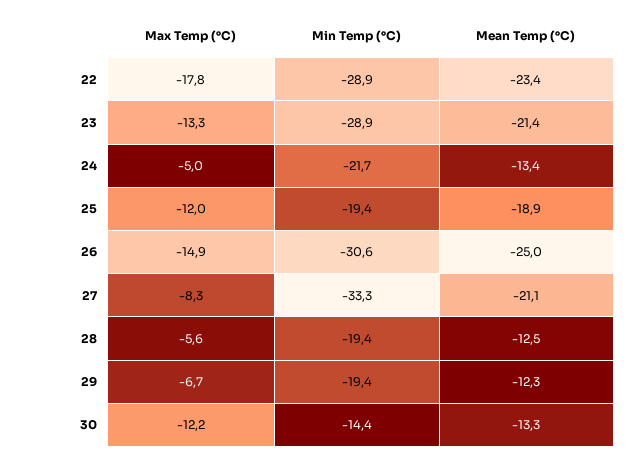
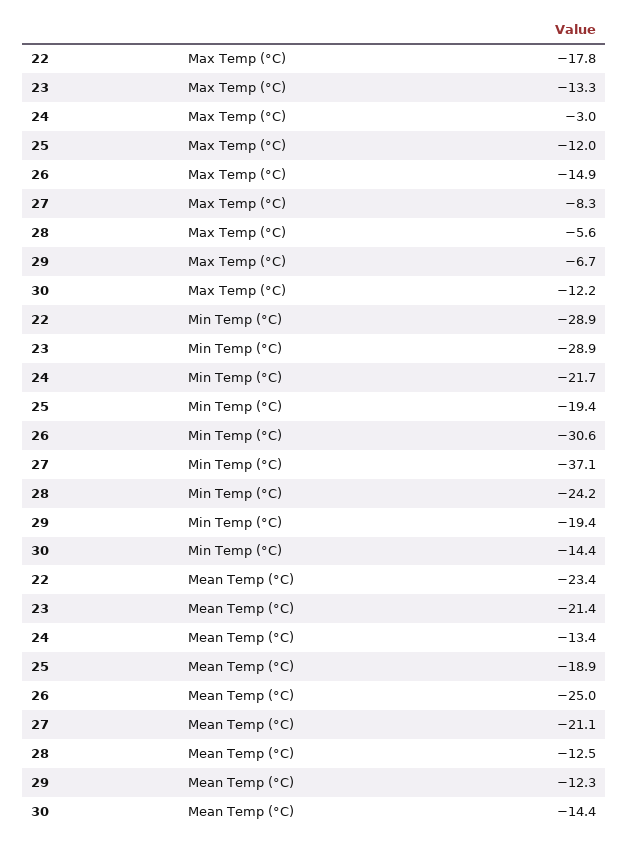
Max Temp (°C), 24: -5 -> -3
Min Temp (°C), 27: -33.3 -> -37.1
Min Temp (°C), 28: -19.4 -> -24.2
Mean Temp (°C), 30: -13.3 -> -14.4

